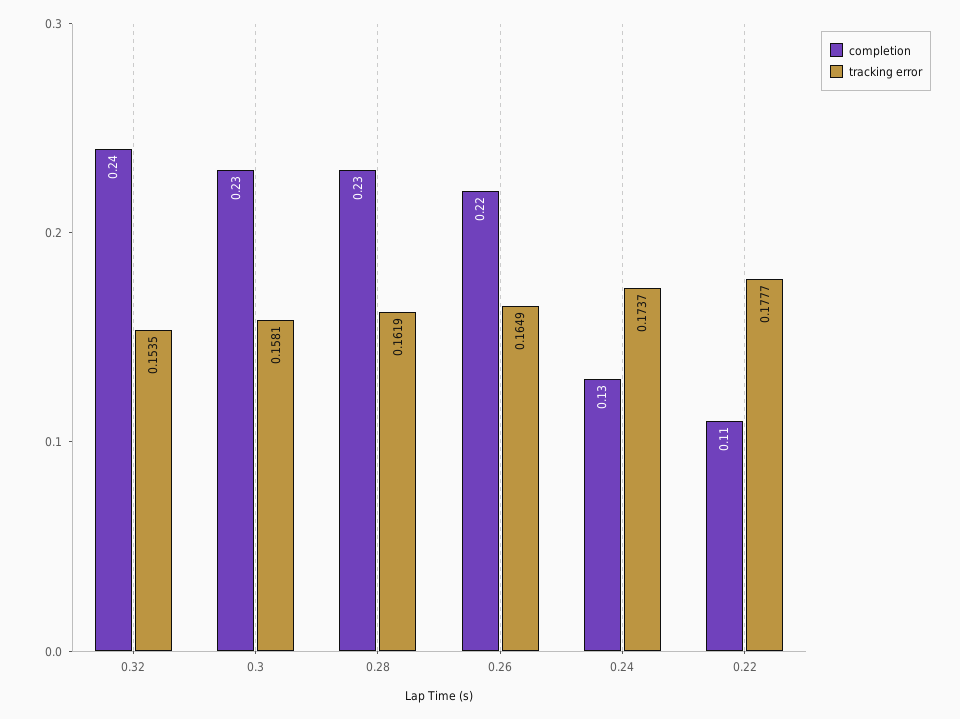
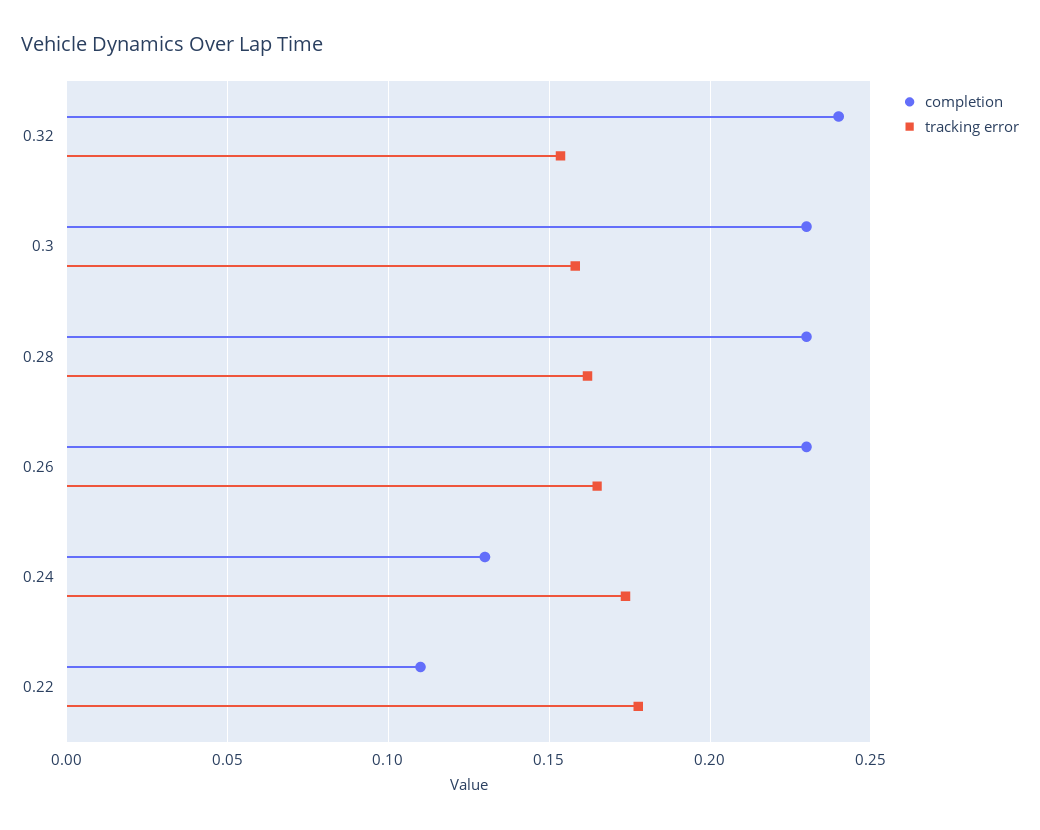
completion, 0.26: 0.22 -> 0.23

